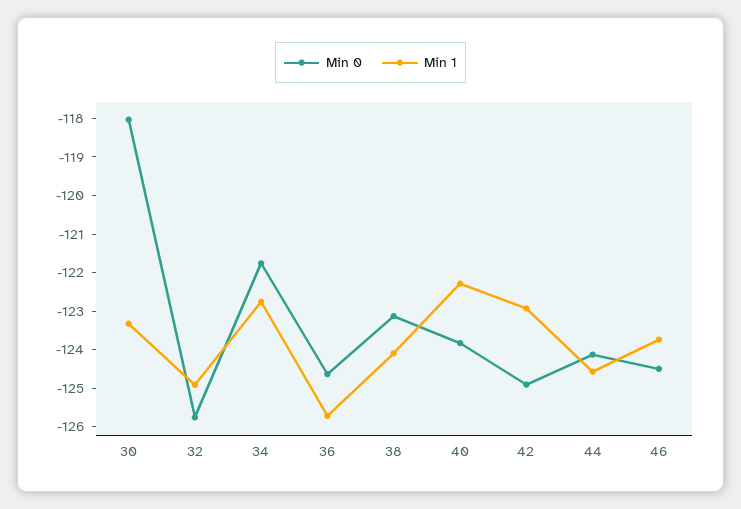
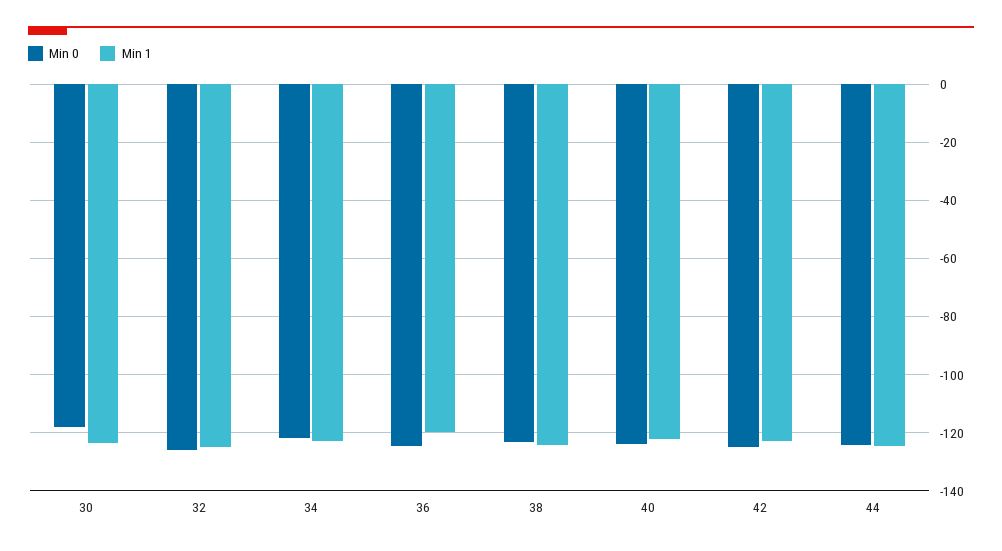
Min 1, 36: -125.75 -> -120
Min 0, 46: -124.5 -> none
Min 1, 46: -123.75 -> none

